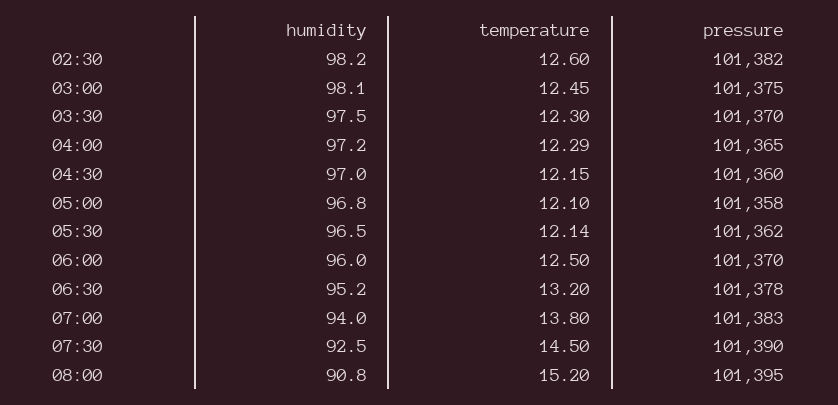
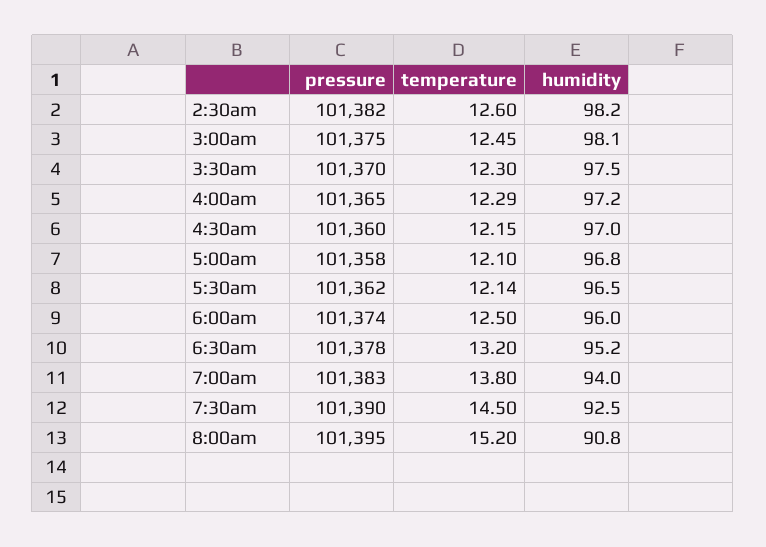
pressure, 06:00: 101370 -> 101374

